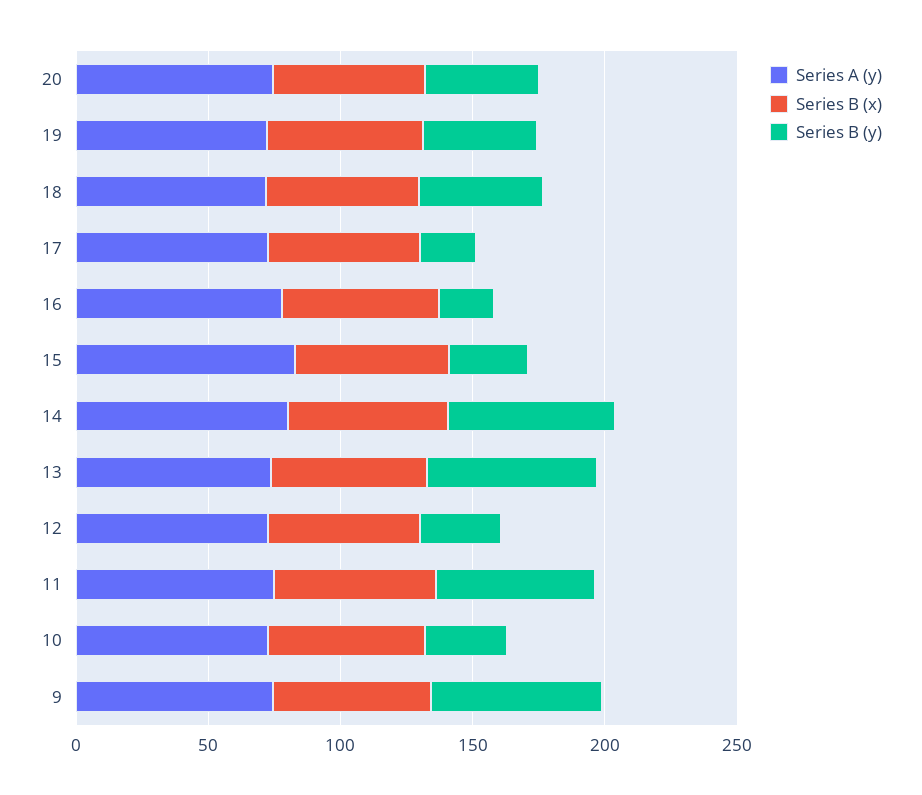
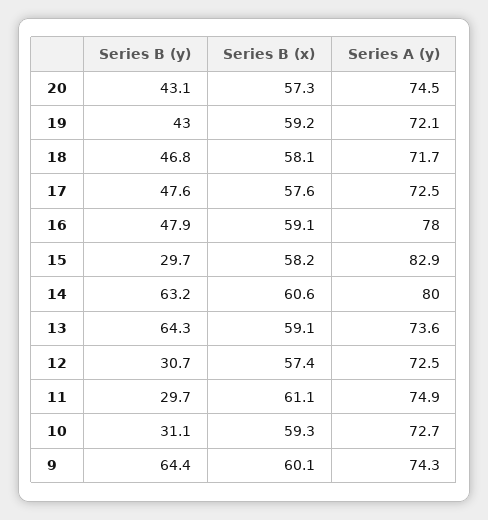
Series B (y), 17: 20 -> 47.6
Series B (y), 16: 20 -> 47.9
Series B (y), 11: 60 -> 29.7

